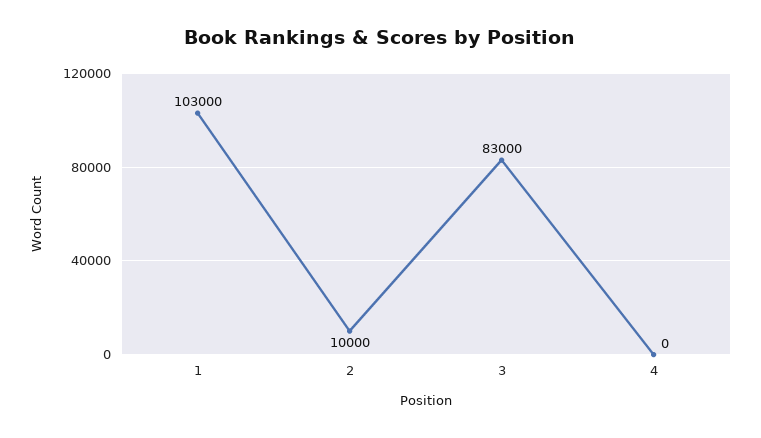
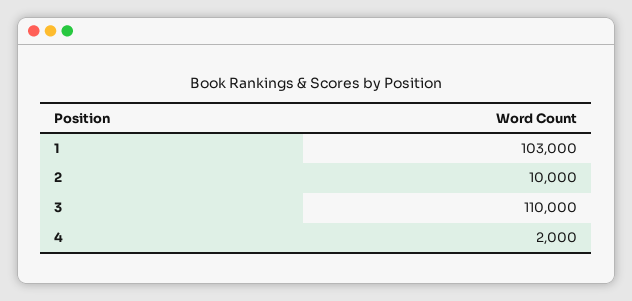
3: 83000 -> 110000
4: 0 -> 2000

